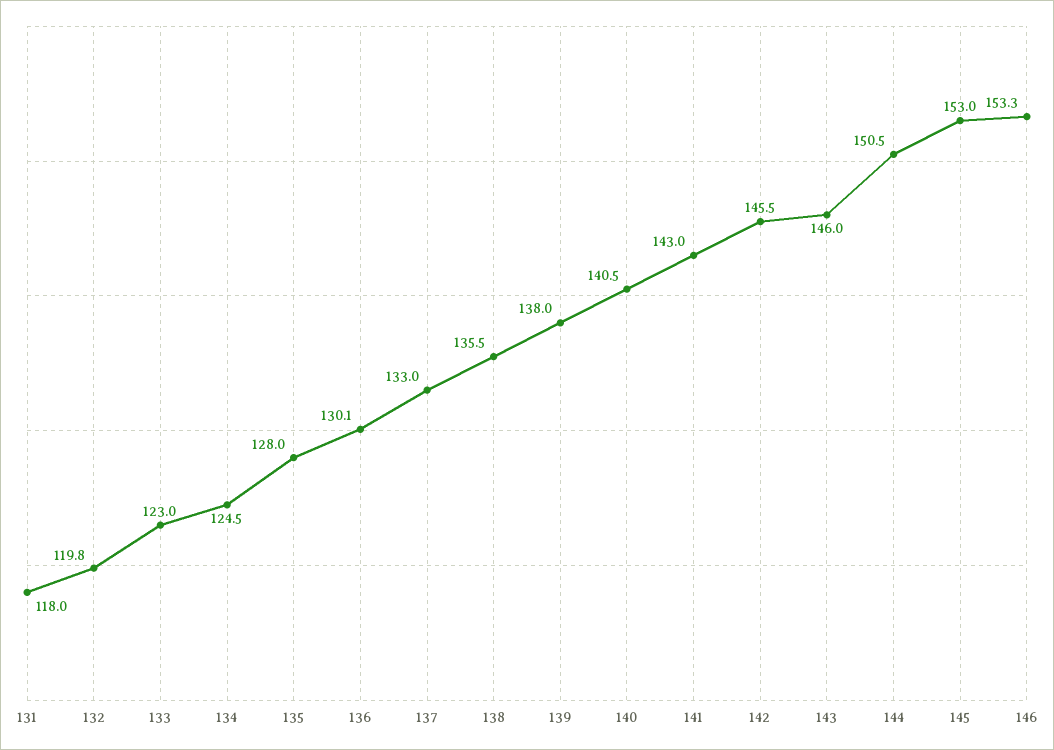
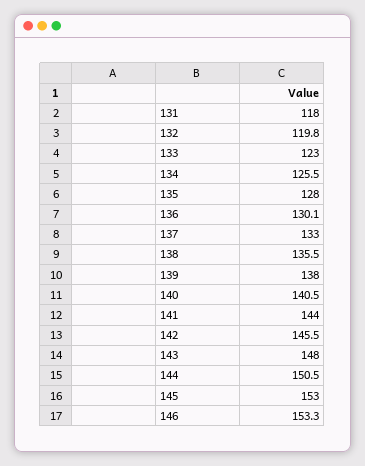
134: 124.5 -> 125.5
141: 143 -> 144
143: 146 -> 148

